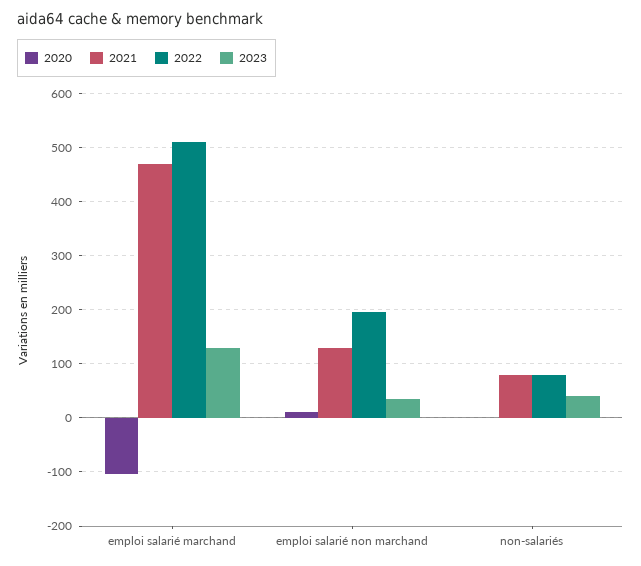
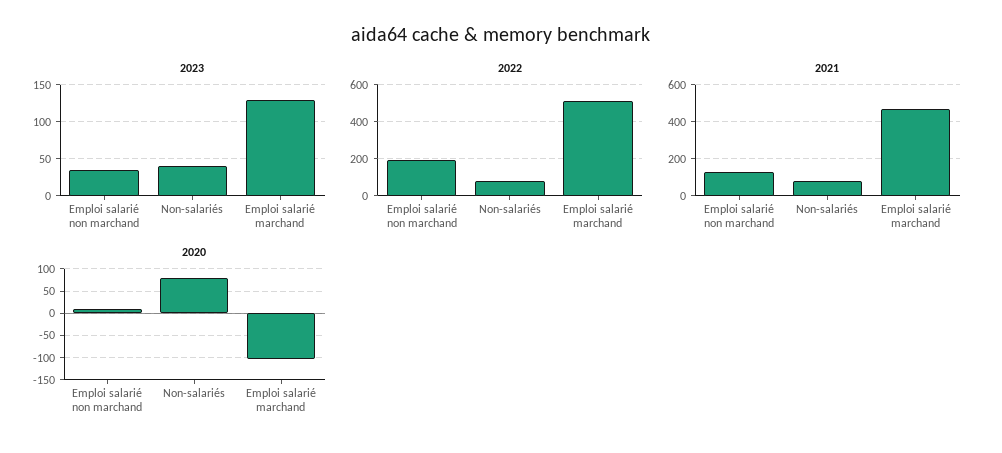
2020, non-salariés: 0 -> 75

